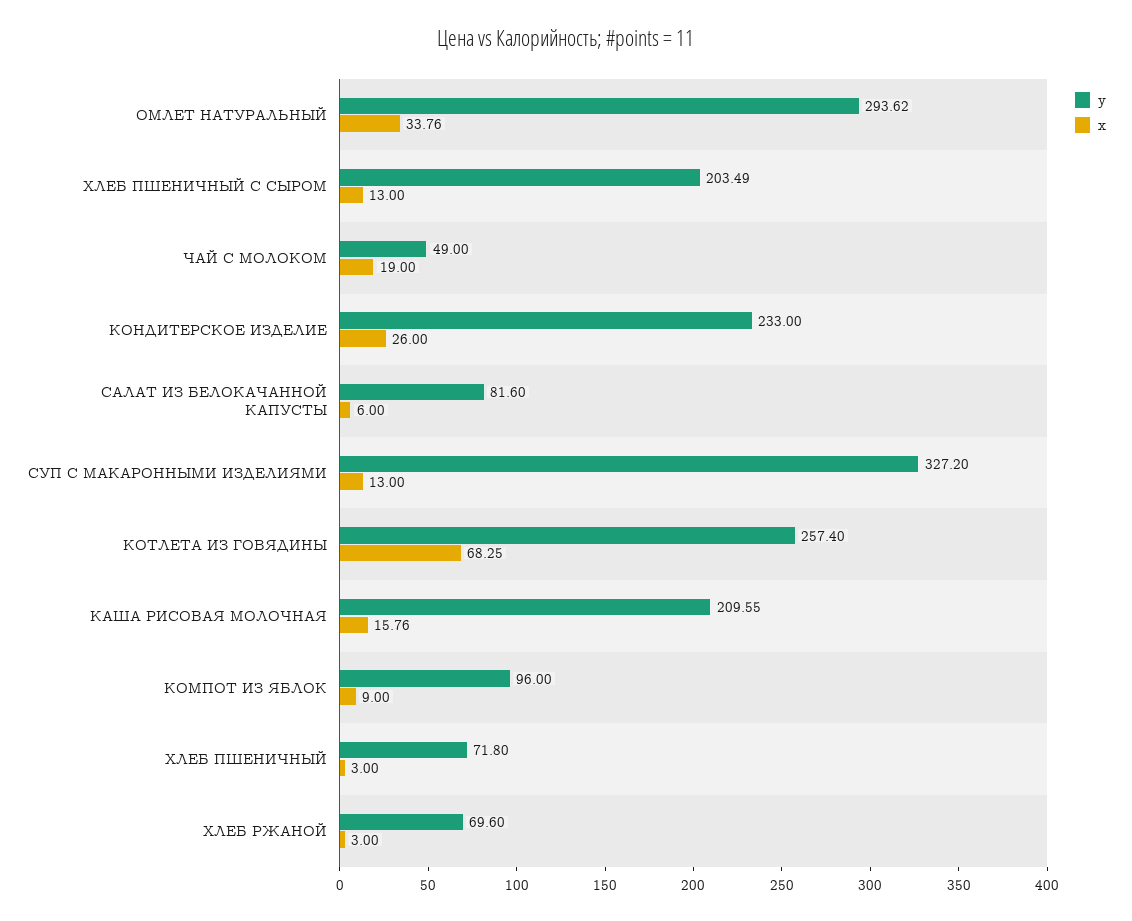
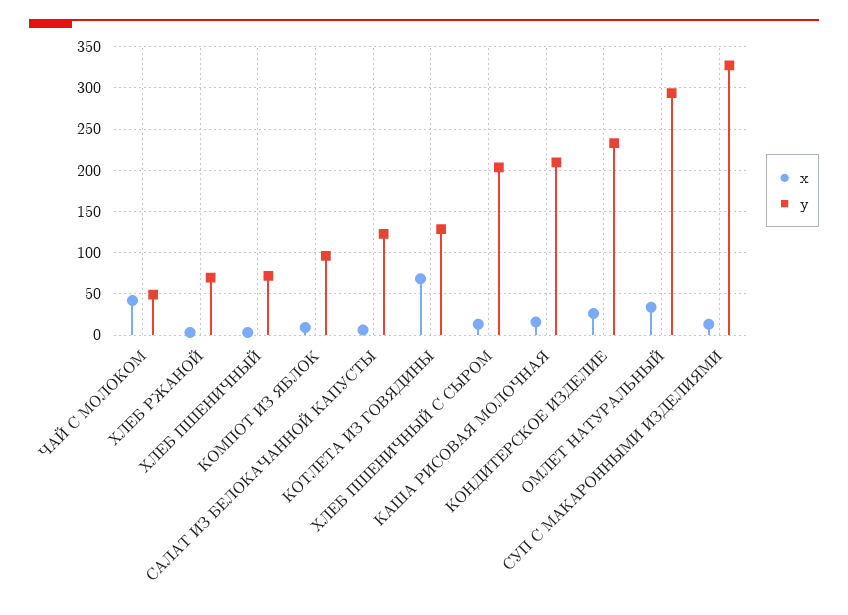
x, ЧАЙ С МОЛОКОМ: 19 -> 40
y, САЛАТ ИЗ БЕЛОКАЧАННОЙ КАПУСТЫ: 81.6 -> 120
y, КОТЛЕТА ИЗ ГОВЯДИНЫ: 257.4 -> 130

